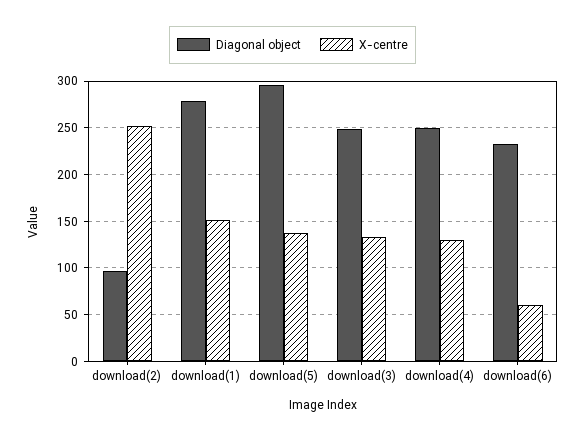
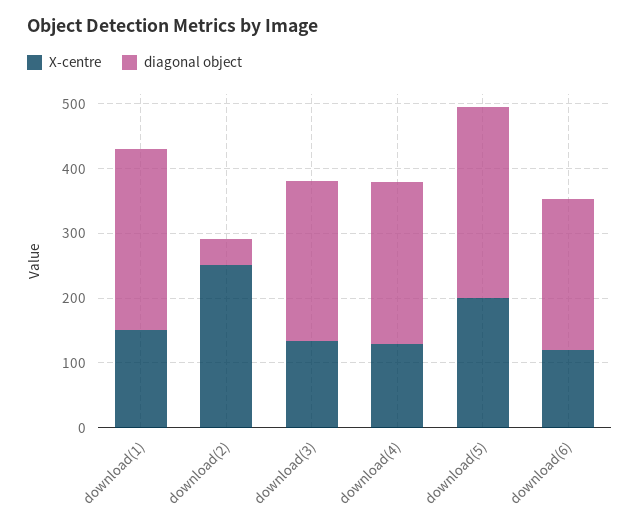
Diagonal object, download(2): 100 -> 40
X-centre, download(5): 140 -> 200
X-centre, download(6): 60 -> 120

